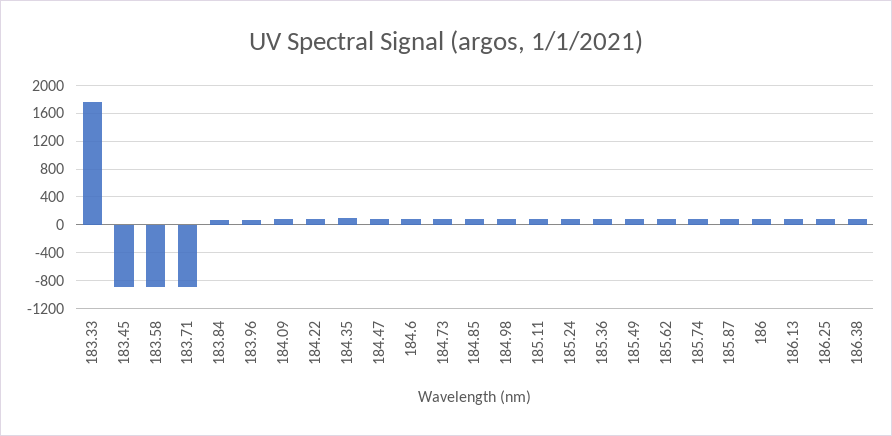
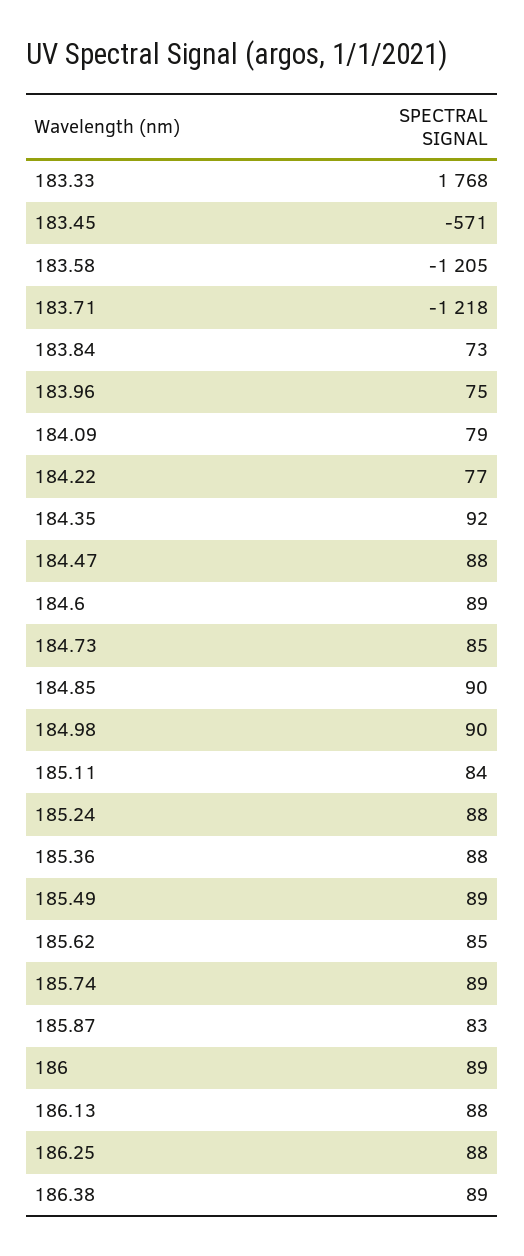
183.45: -900 -> -571
183.58: -900 -> -1205
183.71: -900 -> -1218

